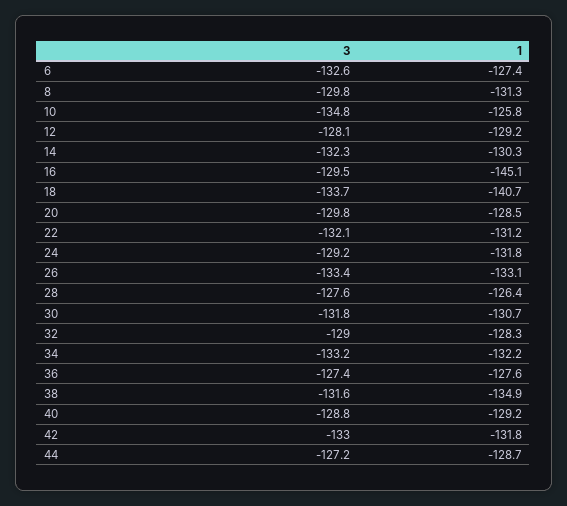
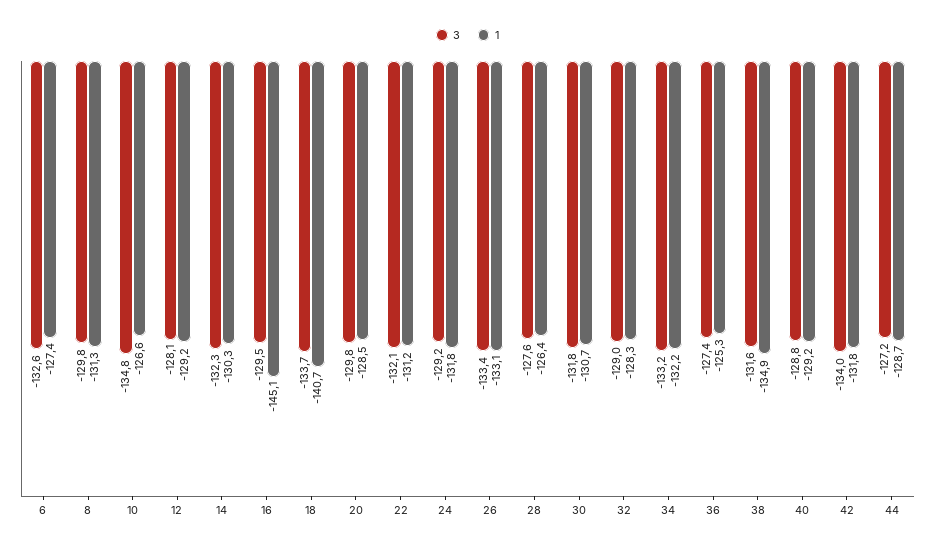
1, 10: -125.8 -> -126.6
1, 36: -127.6 -> -125.3
3, 42: -133 -> -134

